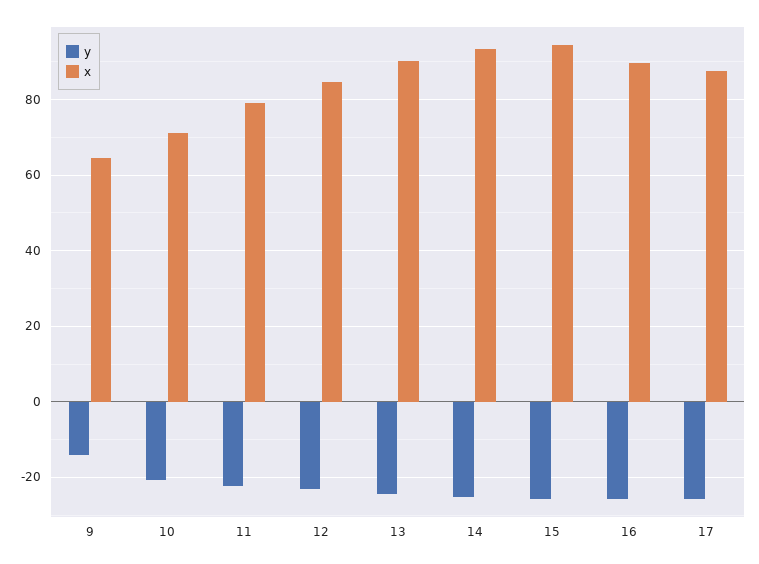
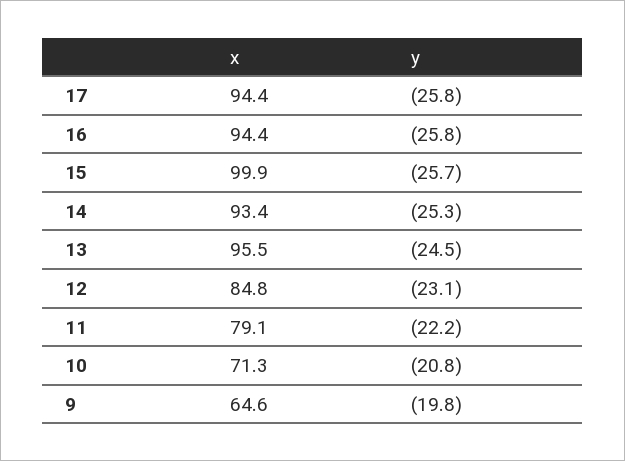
y, 9: -14 -> -19.8
x, 13: 90 -> 95.5
x, 15: 94 -> 99.9
x, 16: 90 -> 94.4
x, 17: 88 -> 94.4

